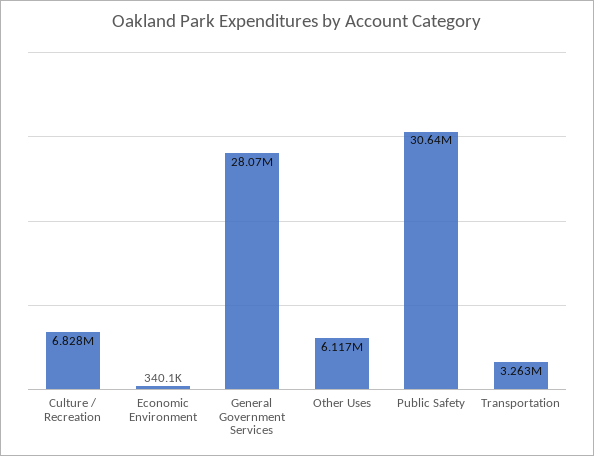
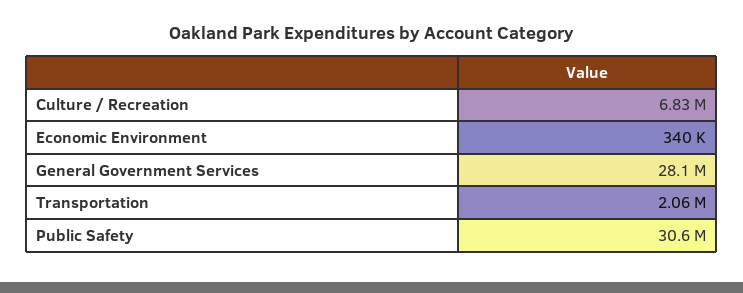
Other Uses: 6117000 -> none
Transportation: 3263000 -> 2060000

